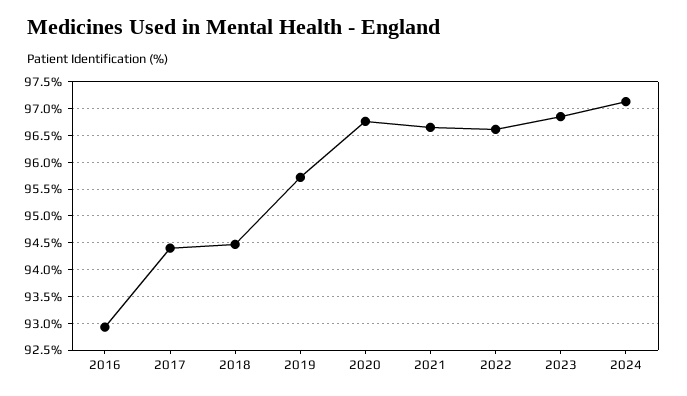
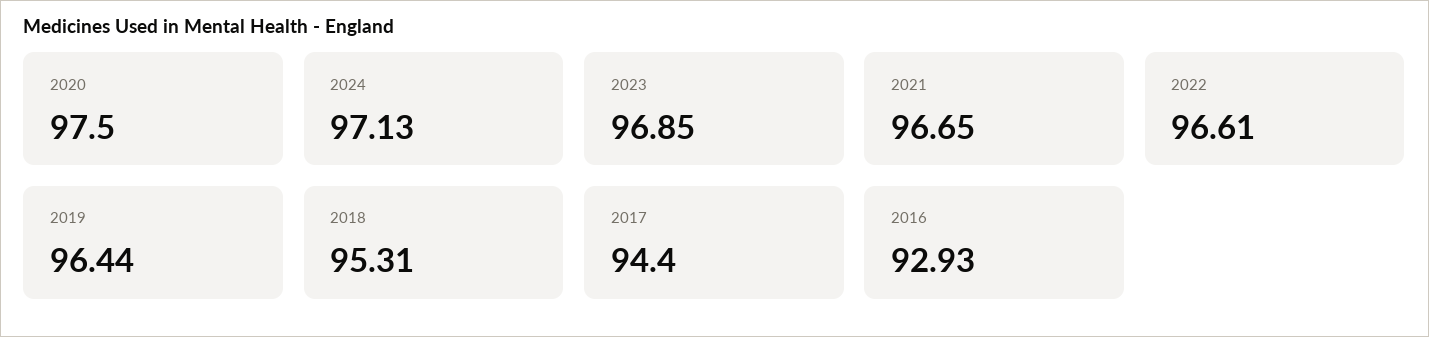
2018: 94.5 -> 95.31
2019: 95.75 -> 96.44
2020: 96.75 -> 97.5

